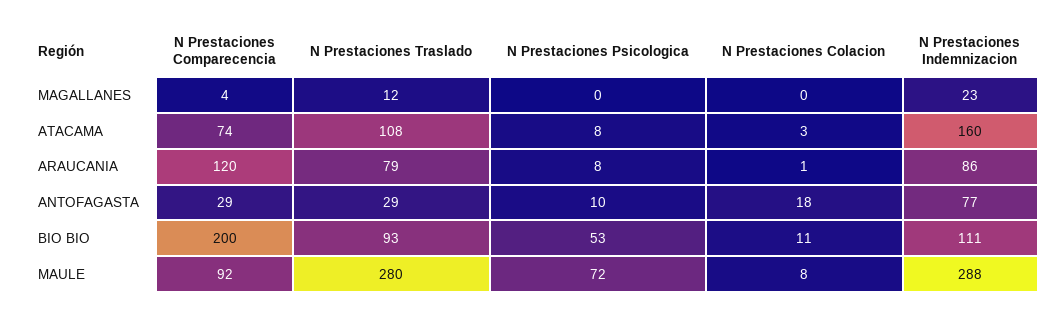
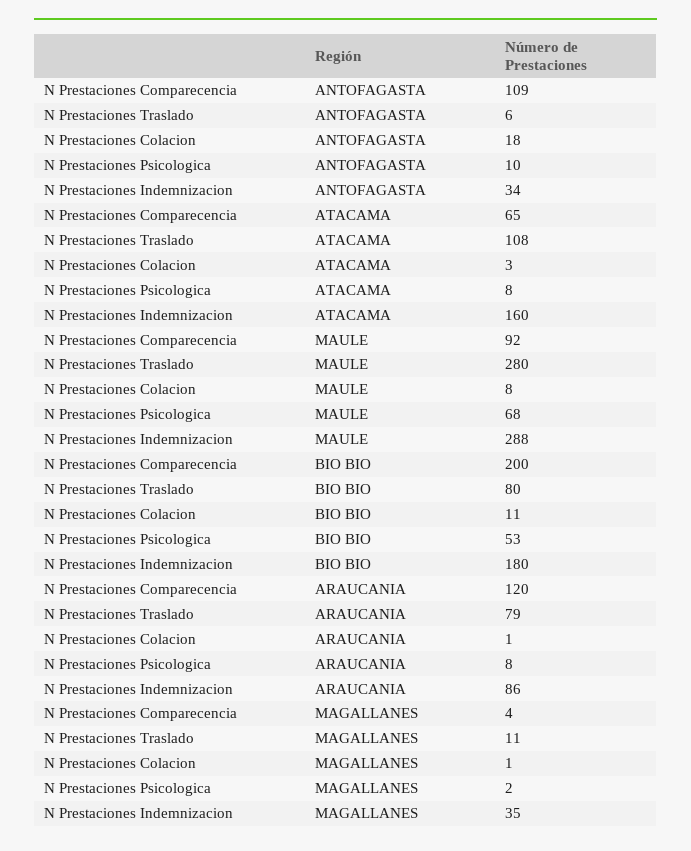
N Prestaciones Traslado, MAGALLANES: 12 -> 11
N Prestaciones Psicologica, MAGALLANES: 0 -> 2
N Prestaciones Colacion, MAGALLANES: 0 -> 1
N Prestaciones Indemnizacion, MAGALLANES: 23 -> 35
N Prestaciones Comparecencia, ATACAMA: 74 -> 65
N Prestaciones Comparecencia, ANTOFAGASTA: 29 -> 109
N Prestaciones Traslado, ANTOFAGASTA: 29 -> 6
N Prestaciones Indemnizacion, ANTOFAGASTA: 77 -> 34
N Prestaciones Traslado, BIO BIO: 93 -> 80
N Prestaciones Indemnizacion, BIO BIO: 111 -> 180
N Prestaciones Psicologica, MAULE: 72 -> 68

